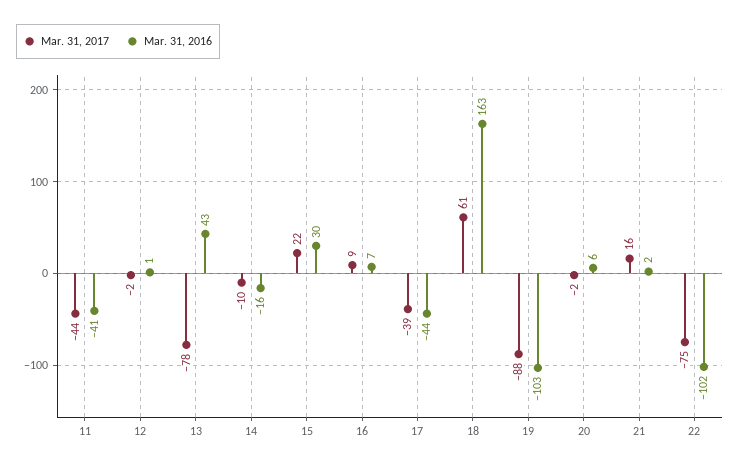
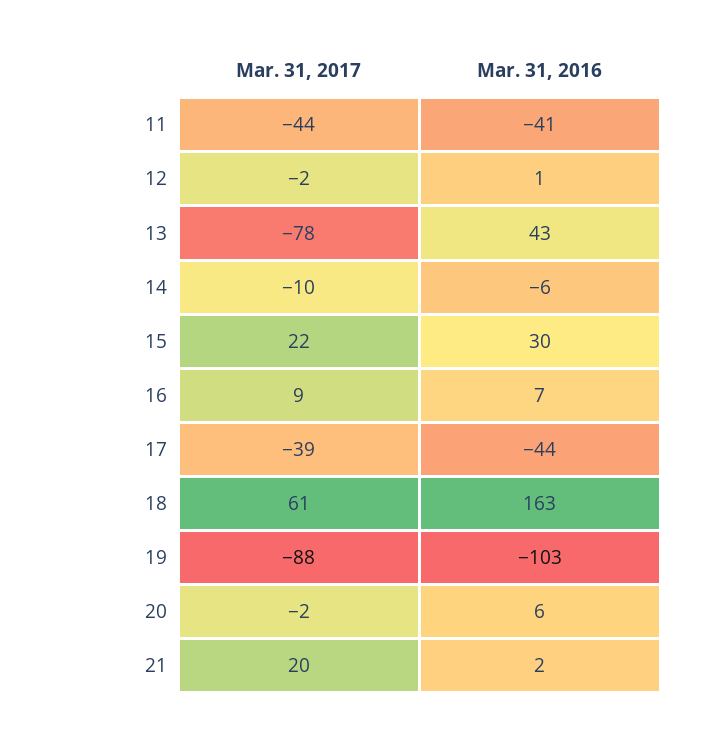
Mar. 31, 2016, 14: -16 -> -6
Mar. 31, 2017, 21: 16 -> 20
Mar. 31, 2017, 22: -75 -> none
Mar. 31, 2016, 22: -102 -> none

